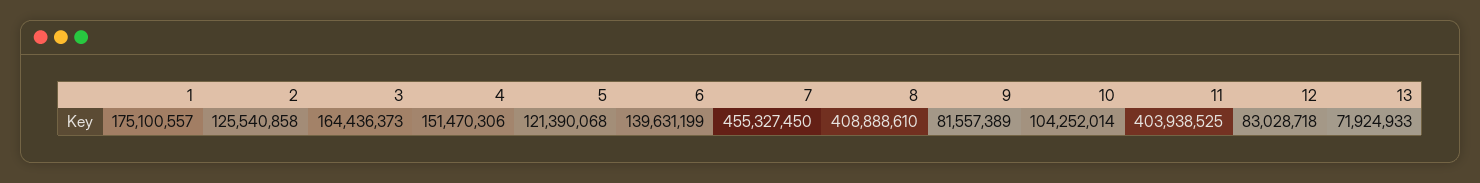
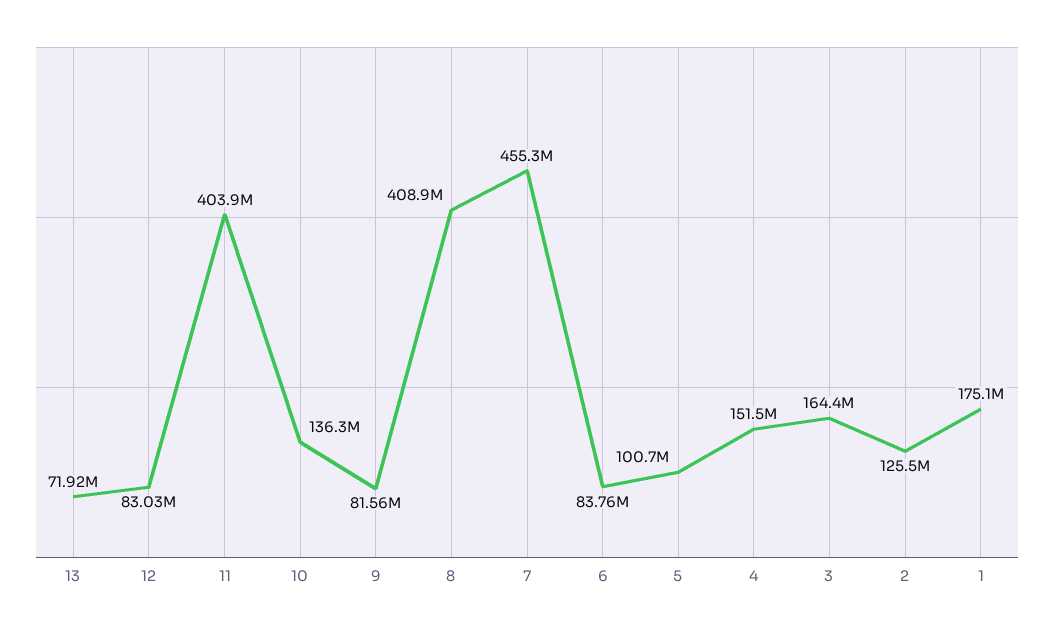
5: 121390068 -> 100700000
6: 139631199 -> 83760000
10: 104252014 -> 136300000

